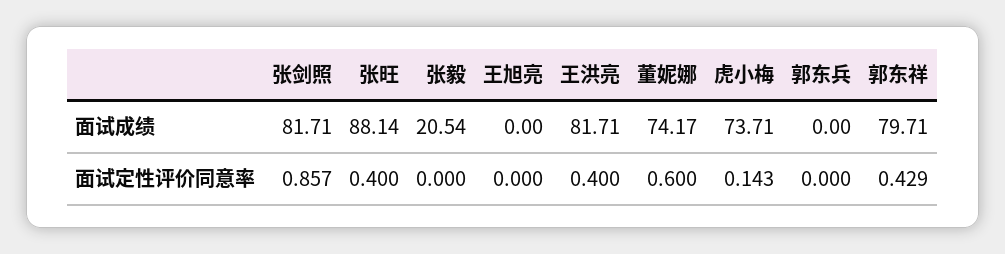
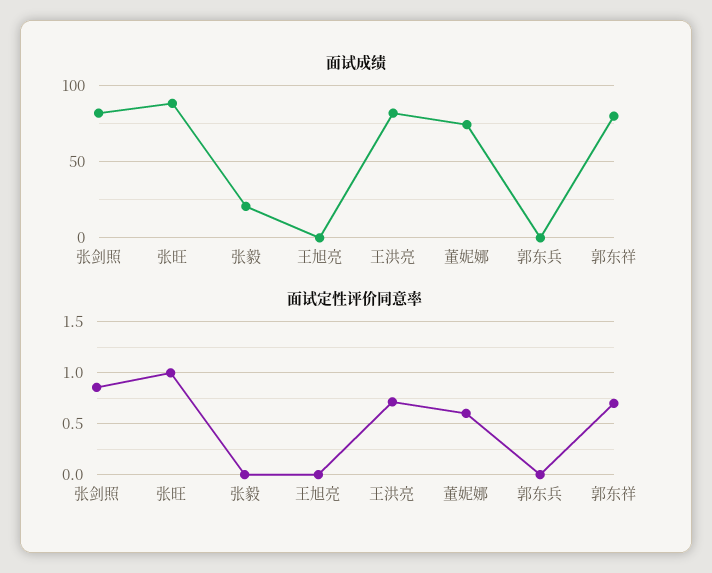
面试成绩, 虎小梅: 73.71 -> none
面试定性评价同意率, 张旺: 0.4 -> 1
面试定性评价同意率, 王洪亮: 0.4 -> 0.7
面试定性评价同意率, 虎小梅: 0.143 -> none
面试定性评价同意率, 郭东祥: 0.429 -> 0.7

